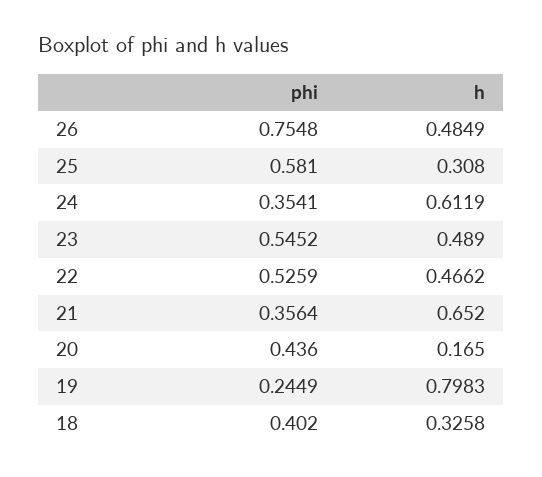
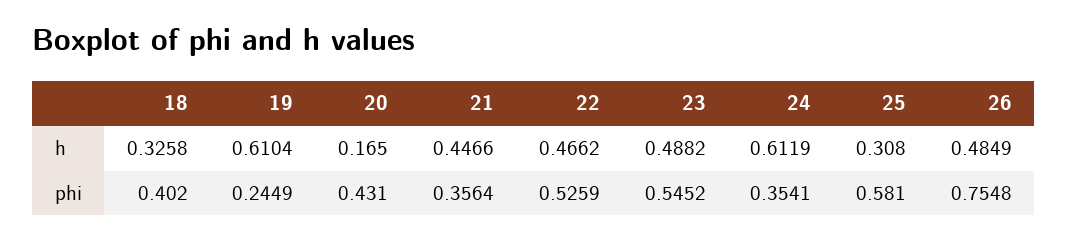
h, 23: 0.489 -> 0.4882
h, 21: 0.652 -> 0.4466
phi, 20: 0.436 -> 0.431
h, 19: 0.7983 -> 0.6104

